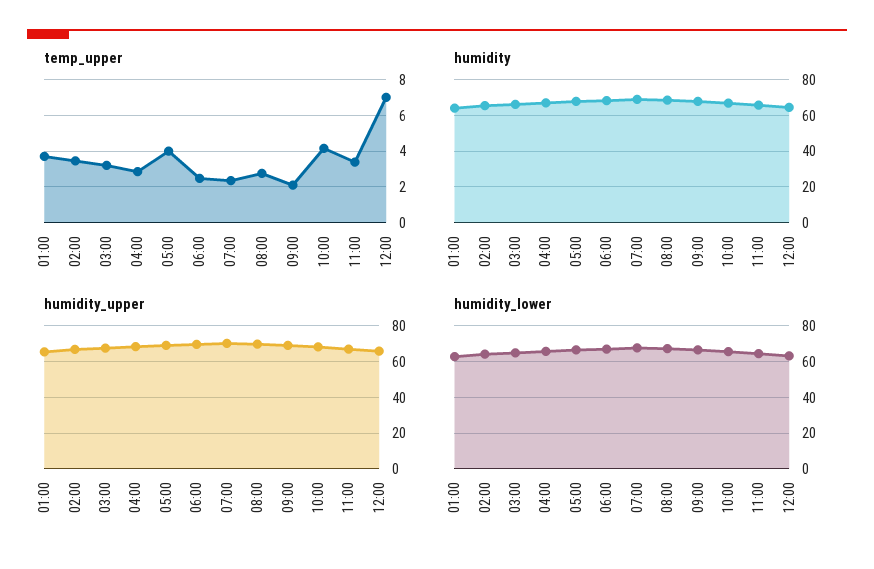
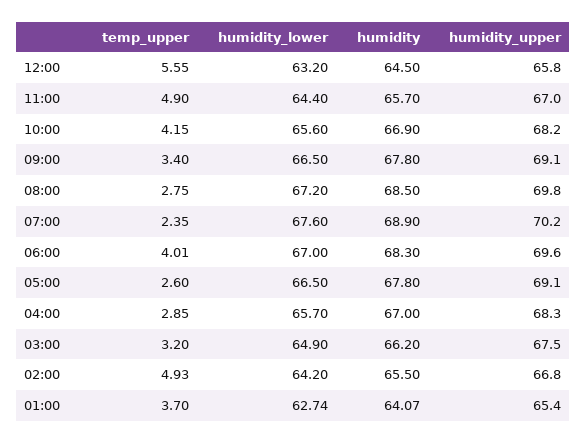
temp_upper, 02:00: 3.5 -> 4.93
temp_upper, 05:00: 4 -> 2.6
temp_upper, 06:00: 2.5 -> 4.01
temp_upper, 09:00: 2 -> 3.4
temp_upper, 11:00: 3.5 -> 4.9
temp_upper, 12:00: 7 -> 5.55

